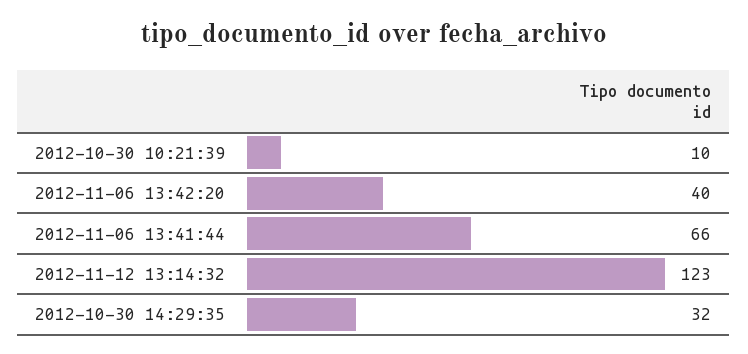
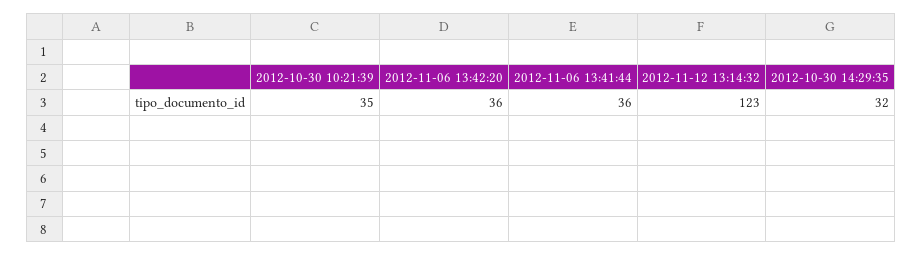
2012-10-30 10:21:39: 10 -> 35
2012-11-06 13:42:20: 40 -> 36
2012-11-06 13:41:44: 66 -> 36

